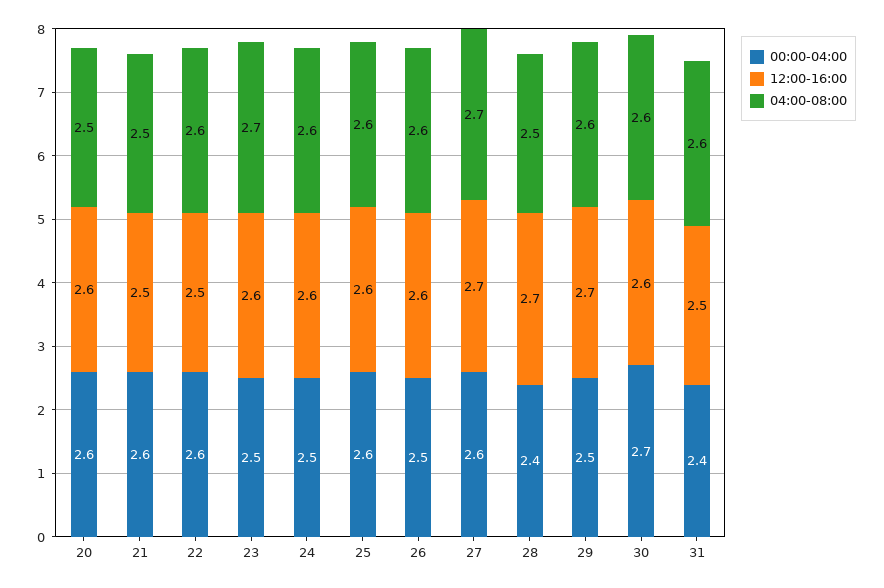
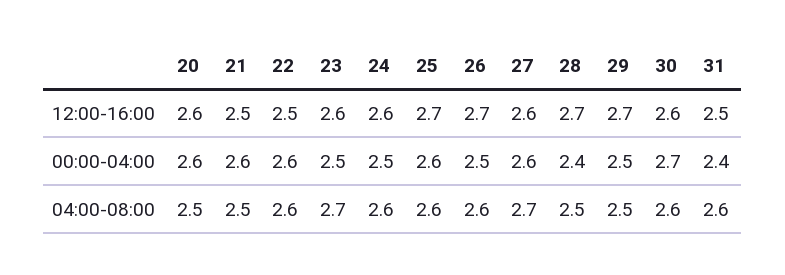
12:00-16:00, 25: 2.6 -> 2.7
12:00-16:00, 26: 2.6 -> 2.7
12:00-16:00, 27: 2.7 -> 2.6
04:00-08:00, 29: 2.6 -> 2.5

